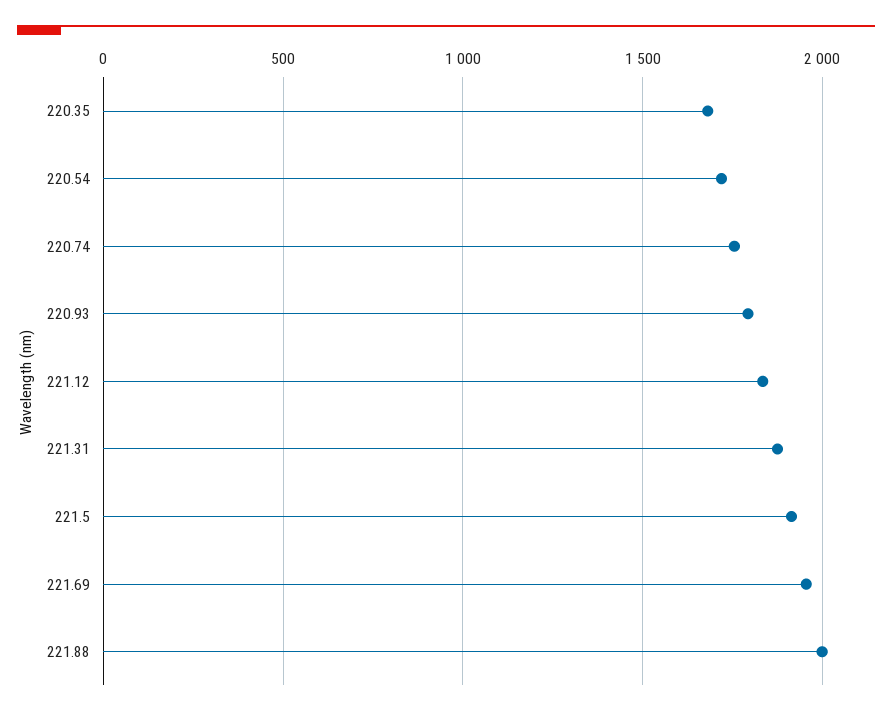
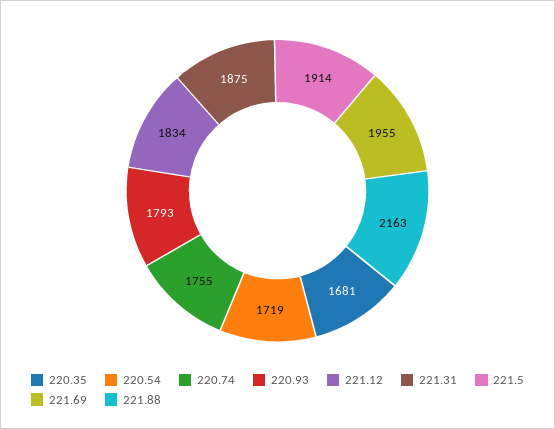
221.88: 2000 -> 2163

